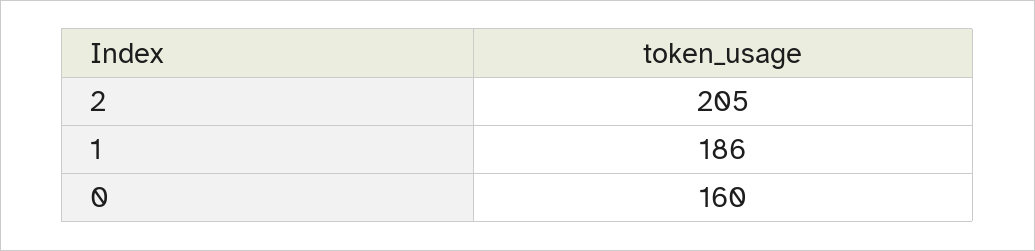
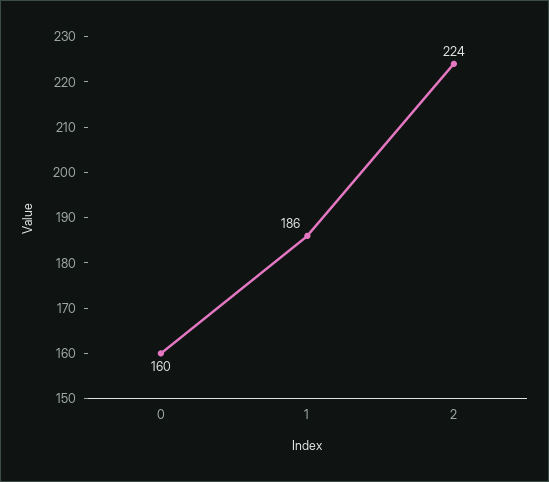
2: 205 -> 224

